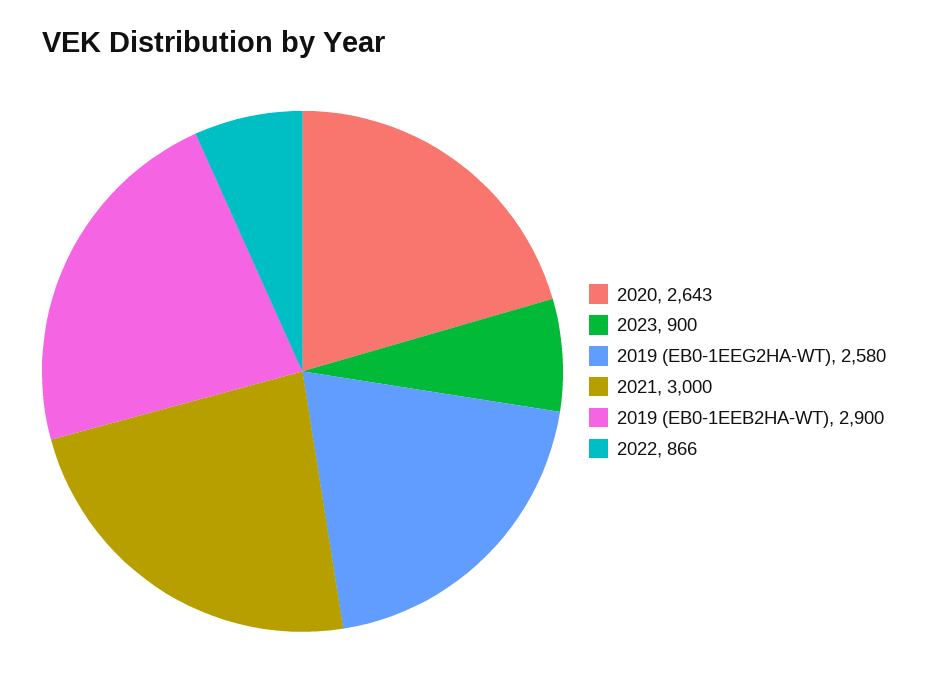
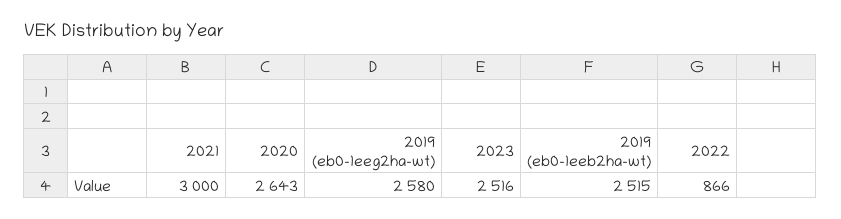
2023: 900 -> 2516
2019 (EB0-1EEB2HA-WT): 2900 -> 2515

